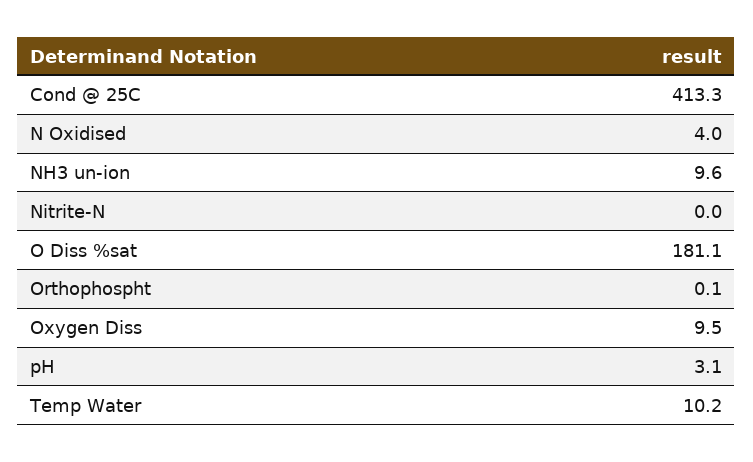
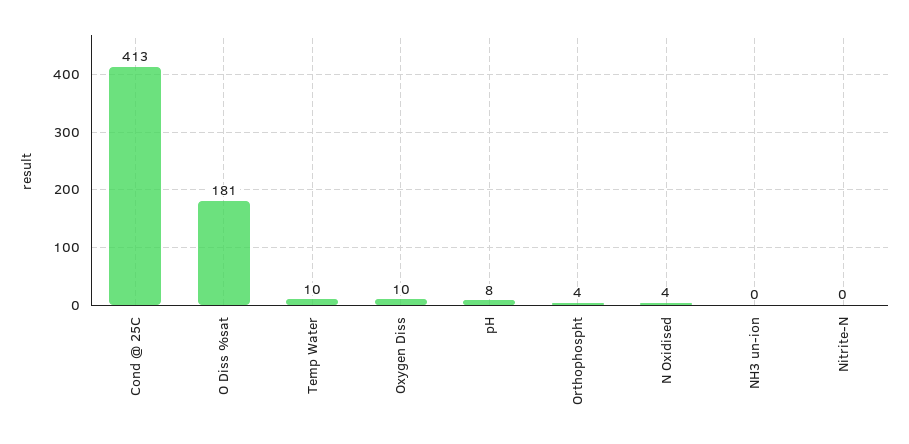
NH3 un-ion: 9.6 -> 0
Orthophospht: 0.1 -> 4
pH: 3.1 -> 8

